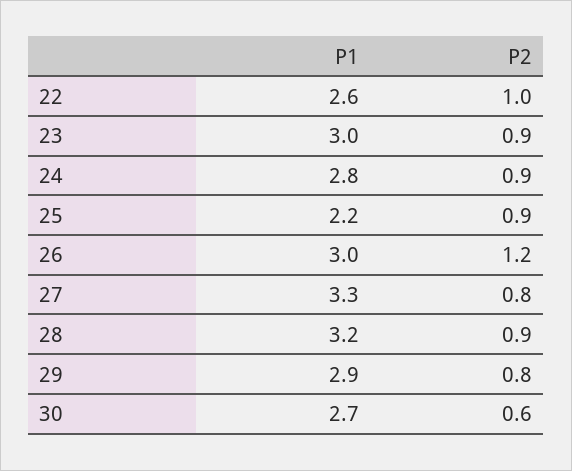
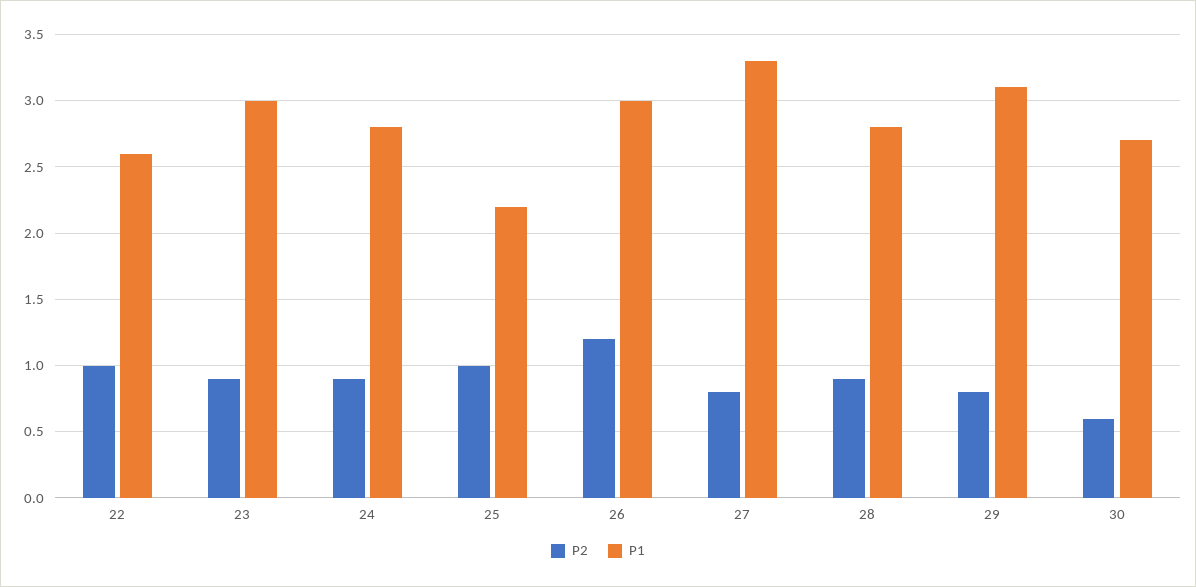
P2, 25: 0.9 -> 1
P1, 28: 3.2 -> 2.8
P1, 29: 2.9 -> 3.1

